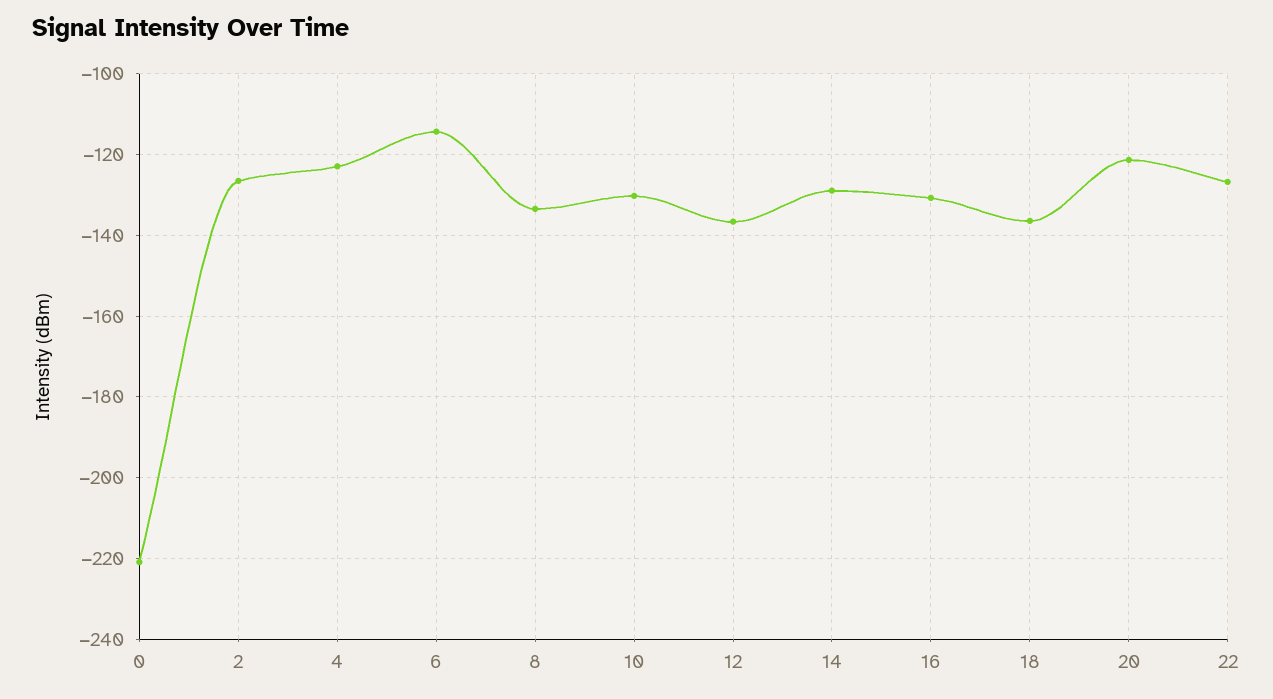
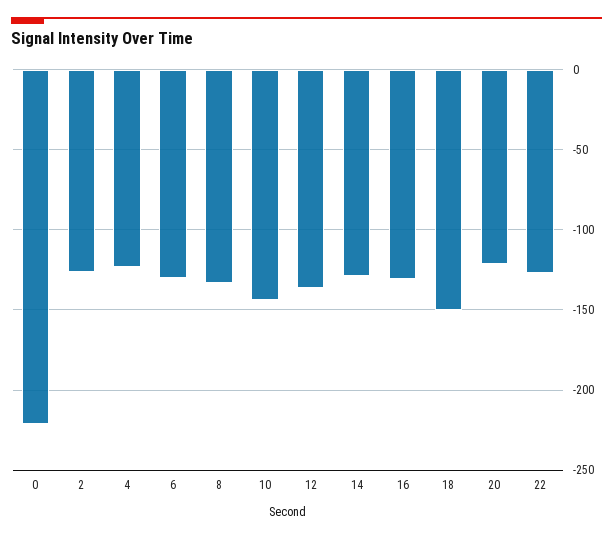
6: -114 -> -130
10: -130 -> -145
18: -136 -> -150

